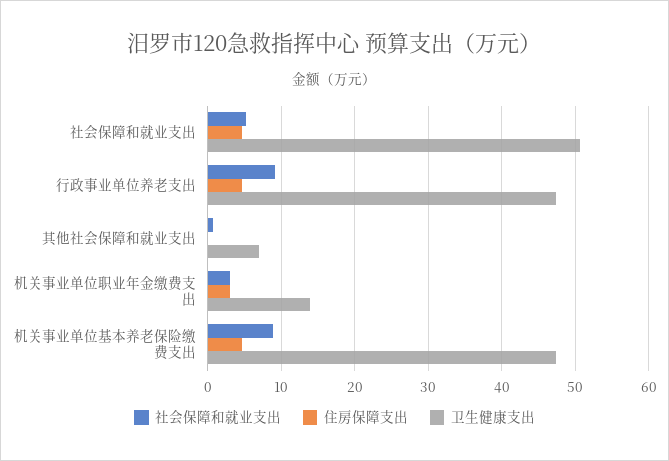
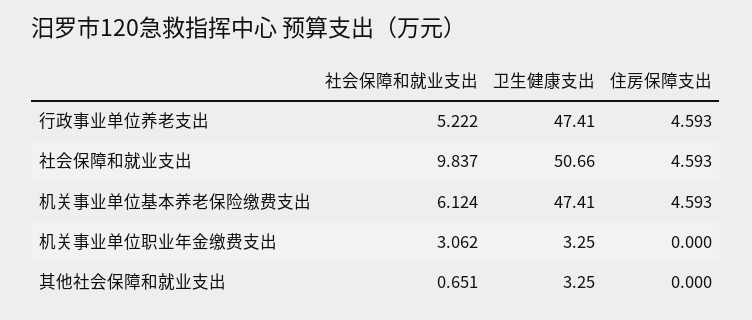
社会保障和就业支出, 社会保障和就业支出: 5 -> 9.837
社会保障和就业支出, 行政事业单位养老支出: 9 -> 5.222
卫生健康支出, 其他社会保障和就业支出: 7 -> 3.25
住房保障支出, 机关事业单位职业年金缴费支出: 3 -> 0
卫生健康支出, 机关事业单位职业年金缴费支出: 14 -> 3.25
社会保障和就业支出, 机关事业单位基本养老保险缴费支出: 9 -> 6.124

